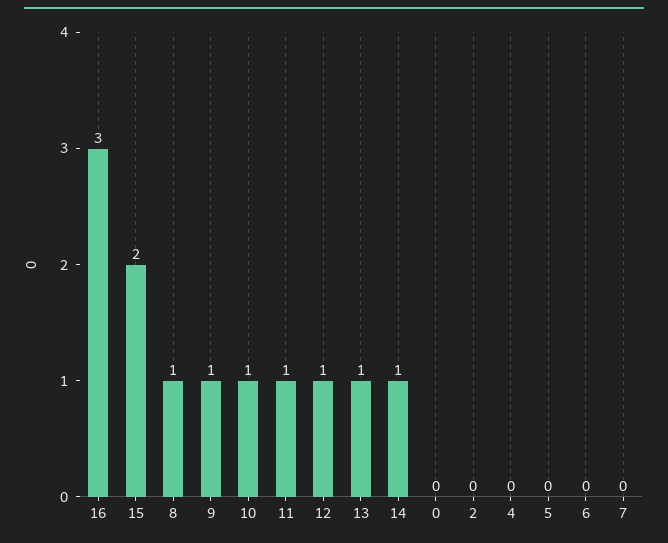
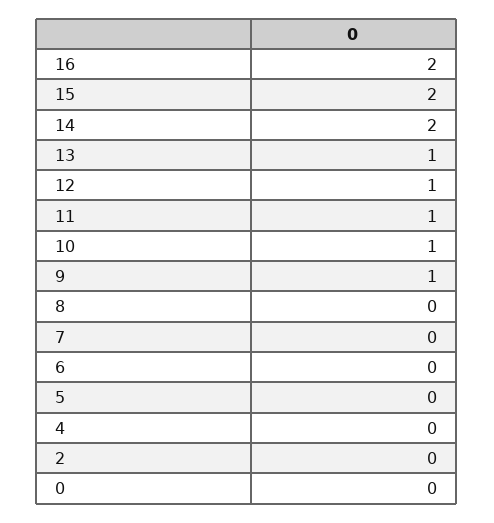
16: 3 -> 2
8: 1 -> 0
14: 1 -> 2

